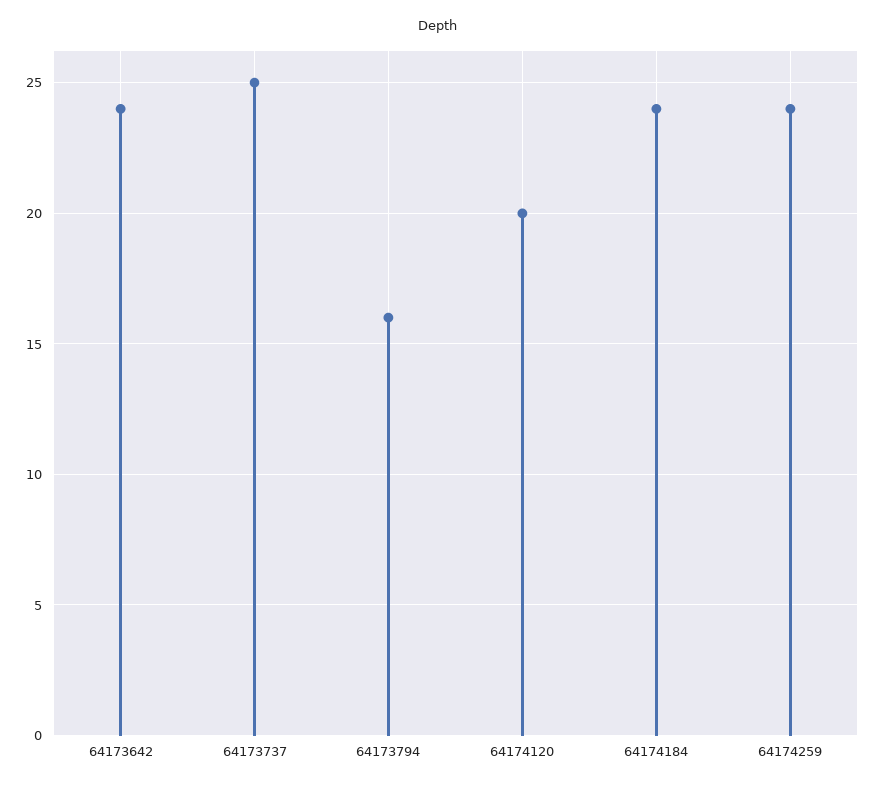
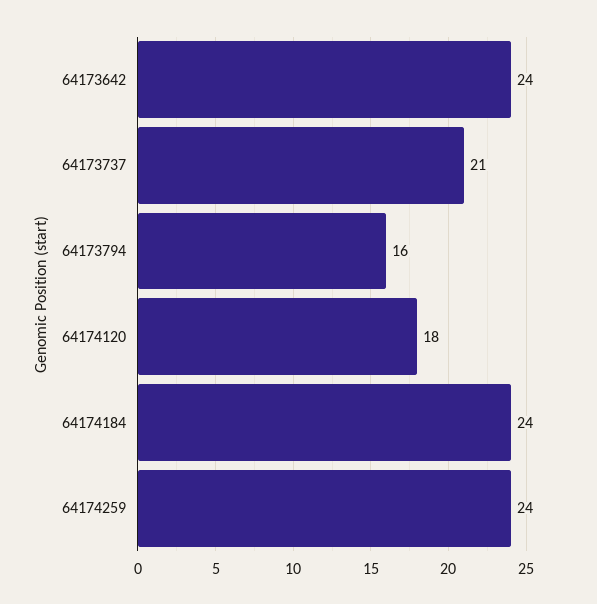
64173737: 25 -> 21
64174120: 20 -> 18

